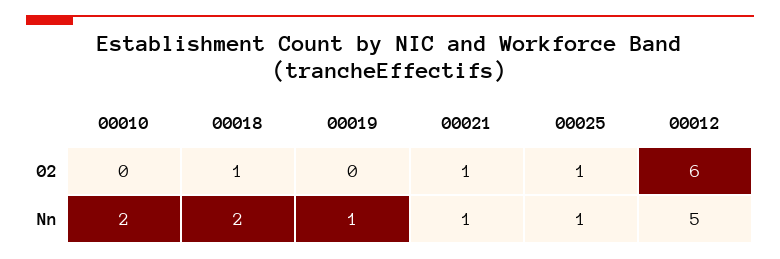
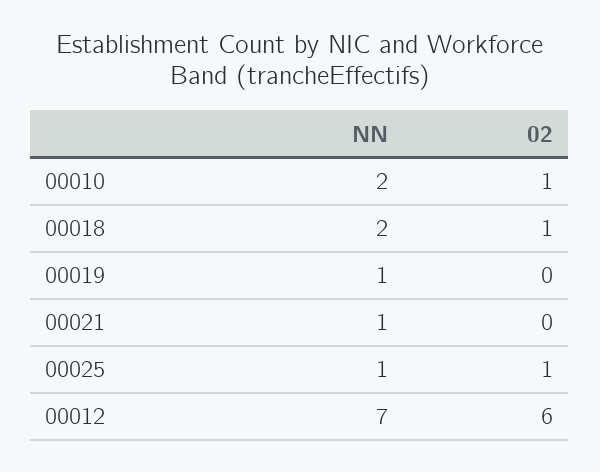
00010, 02: 0 -> 1
00021, 02: 1 -> 0
00012, Nn: 5 -> 7

